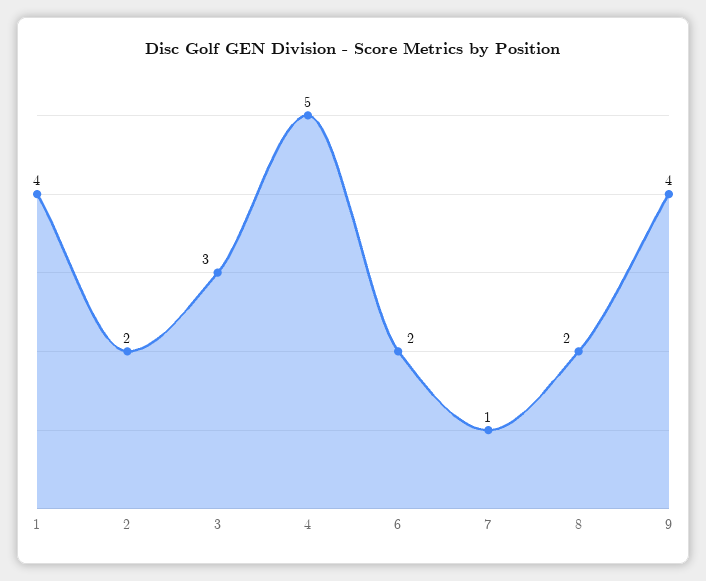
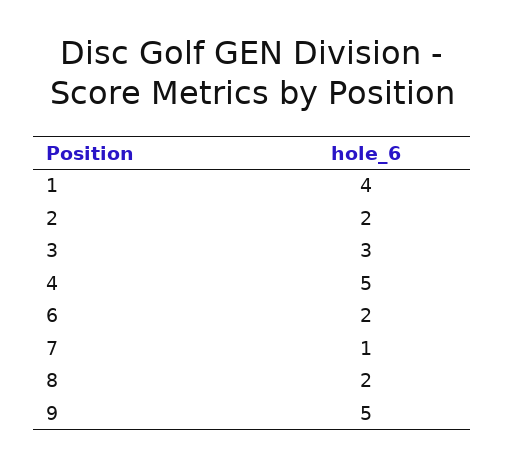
9: 4 -> 5

